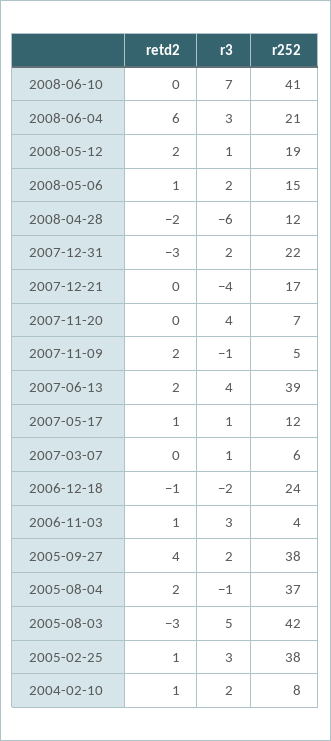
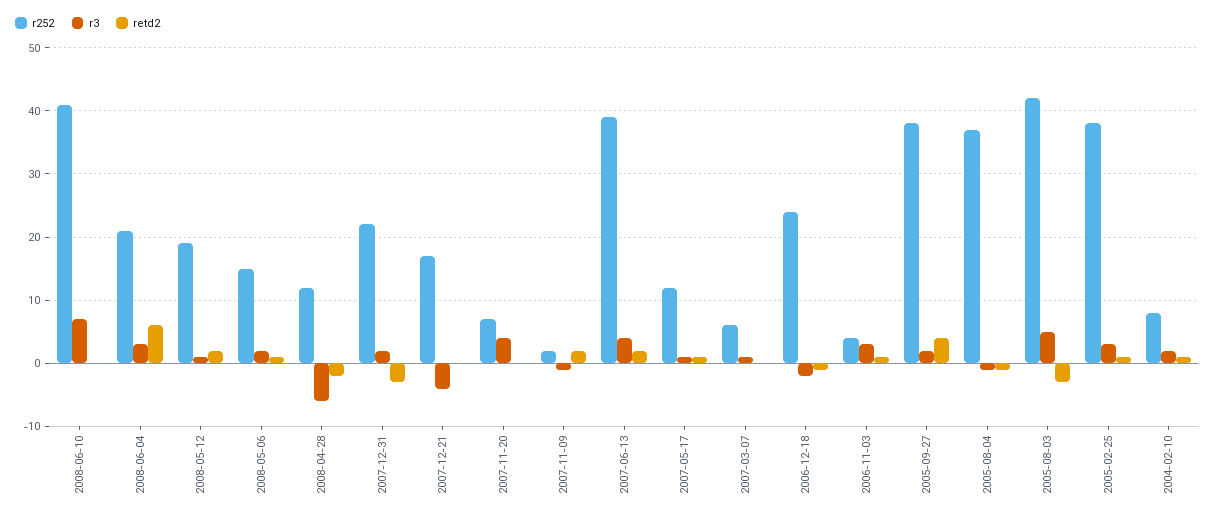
r252, 2007-11-09: 5 -> 2
retd2, 2005-08-04: 2 -> -1

